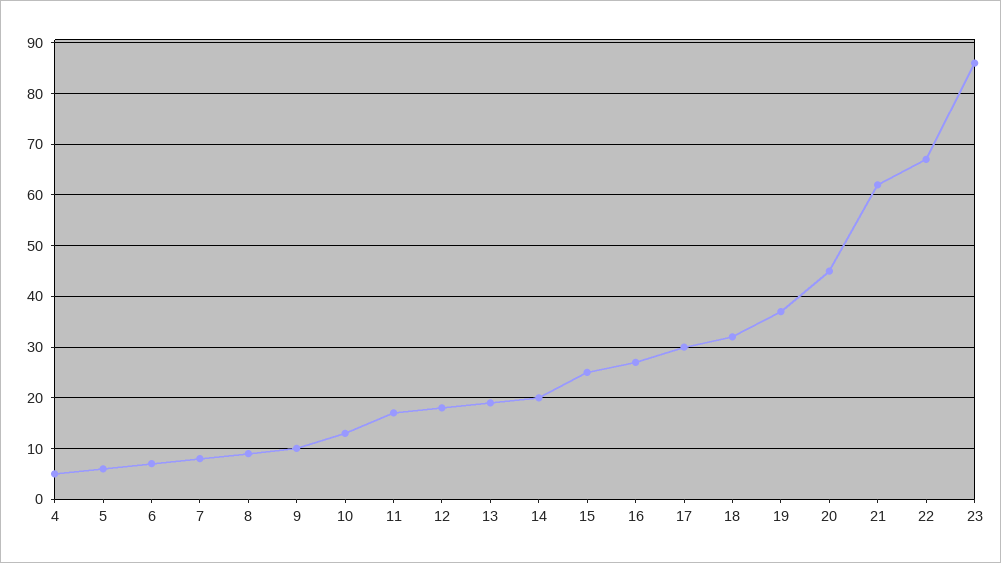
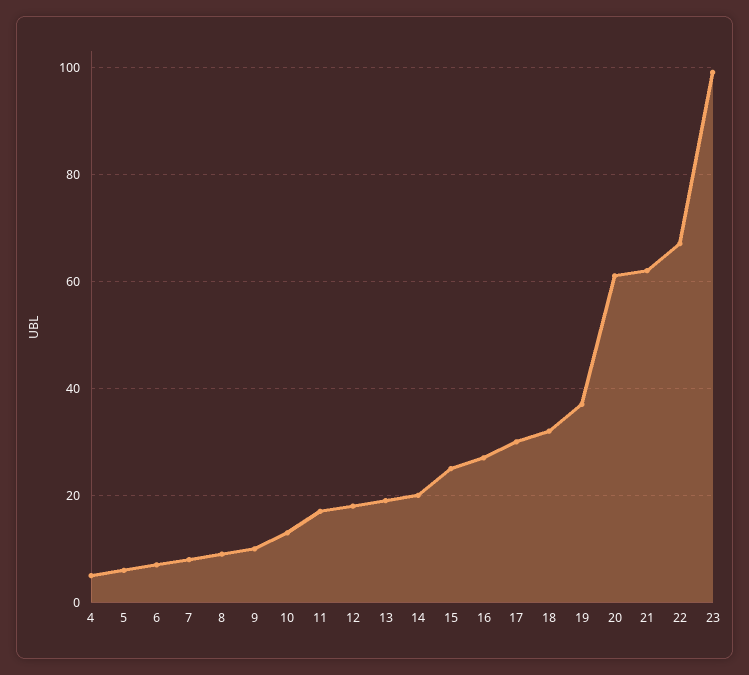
20: 45 -> 60
23: 85 -> 100

